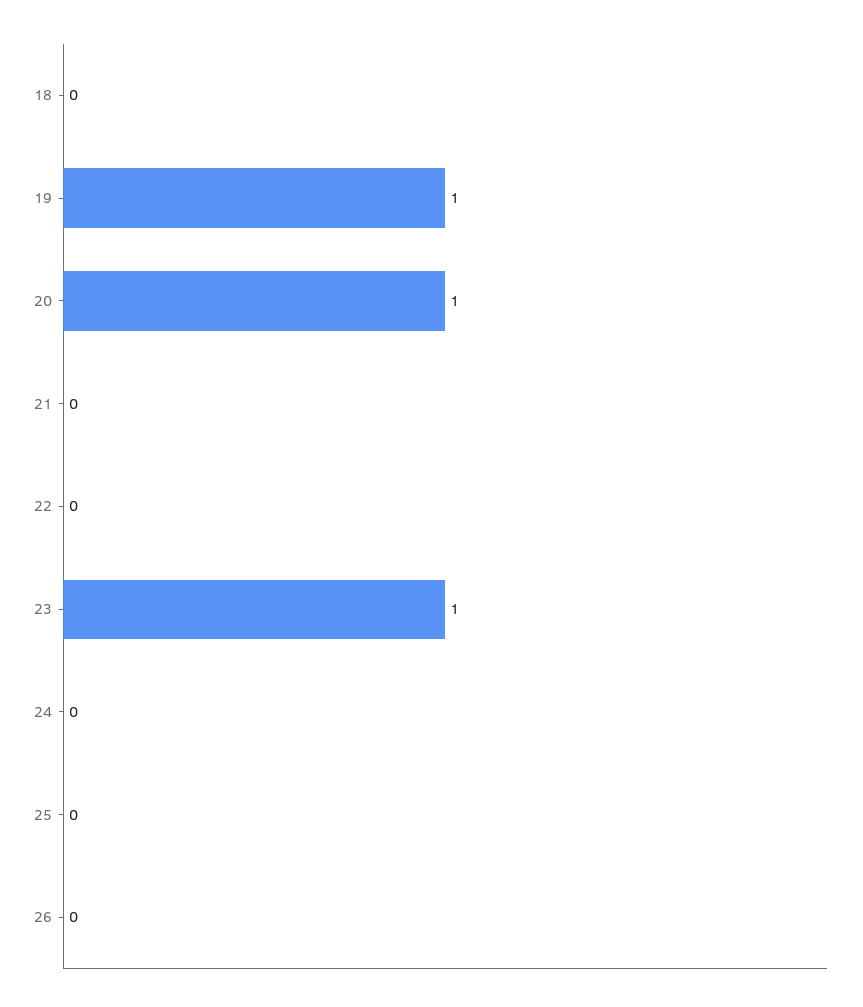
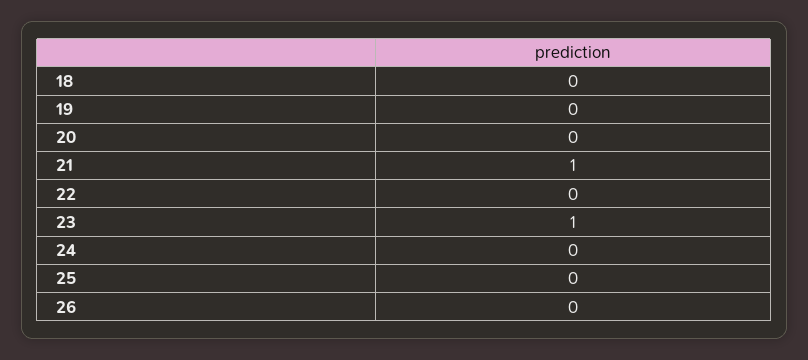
19: 1 -> 0
20: 1 -> 0
21: 0 -> 1

